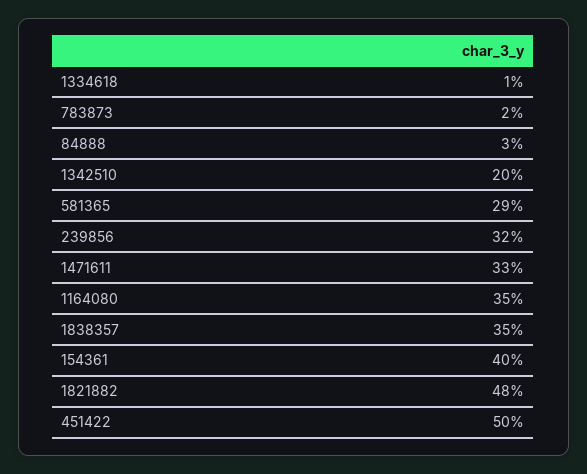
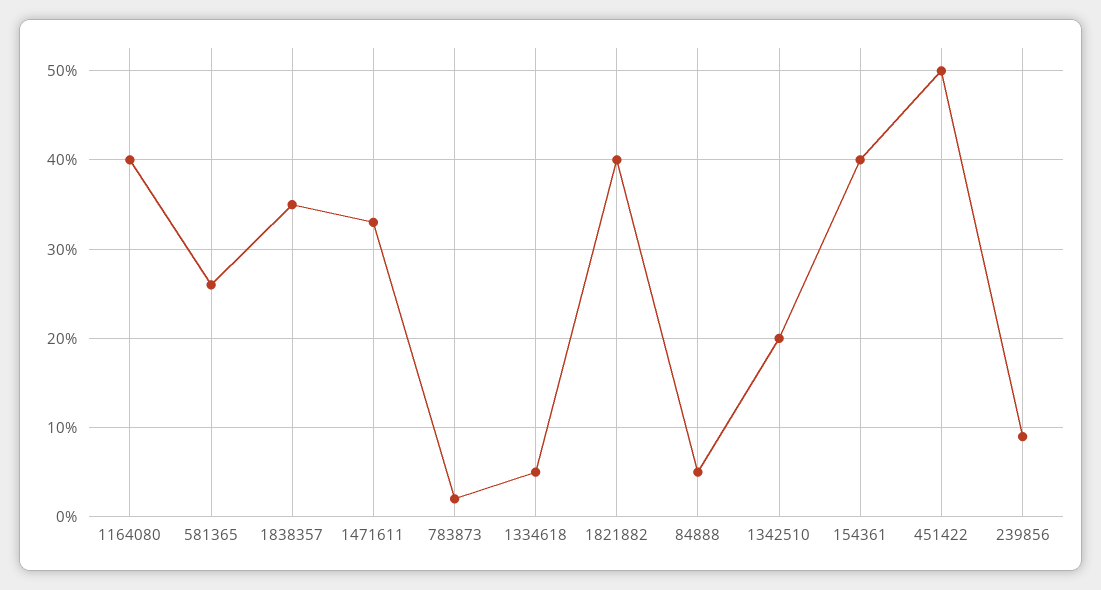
1334618: 1 -> 5
84888: 3 -> 5
581365: 29 -> 26
239856: 32 -> 9
1164080: 35 -> 40
1821882: 48 -> 40

